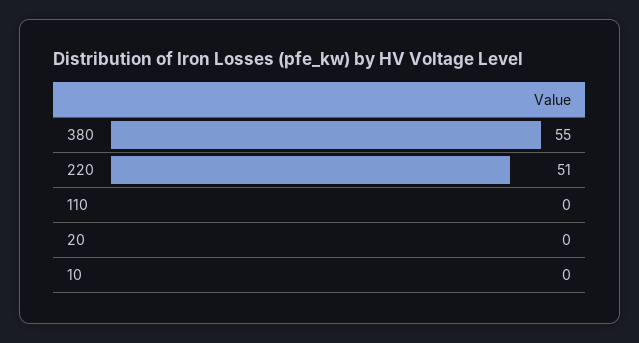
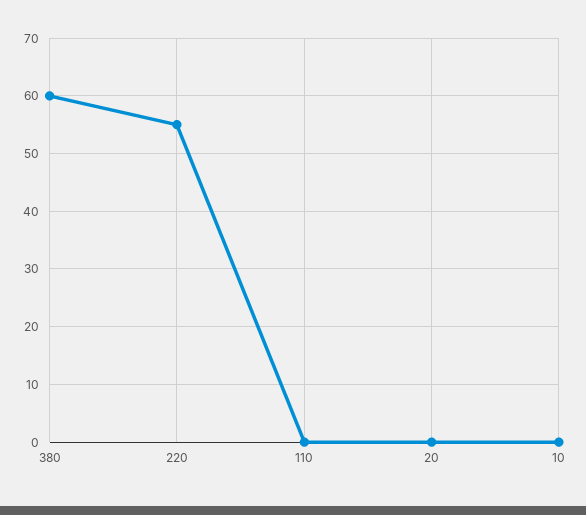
380: 55 -> 60
220: 51 -> 55

